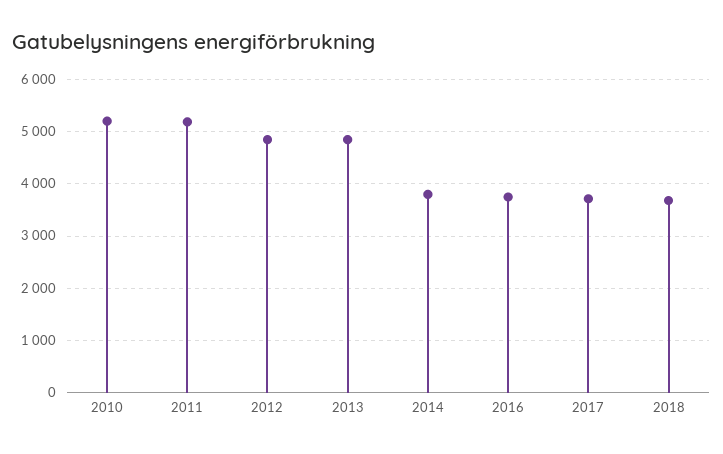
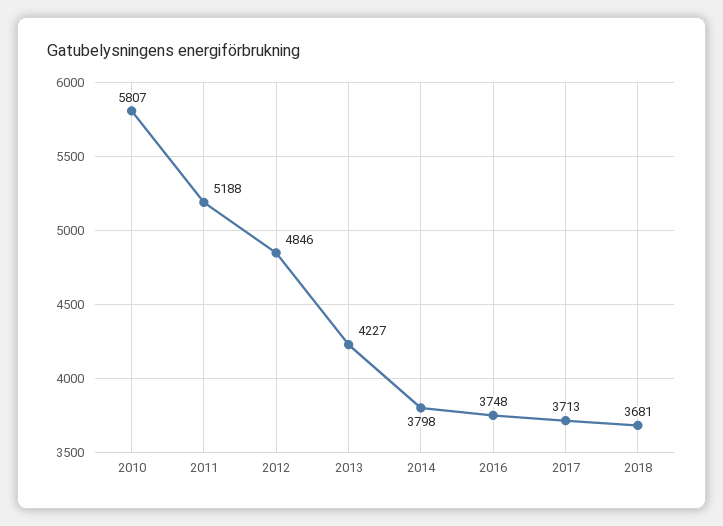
2010: 5200 -> 5807
2013: 4800 -> 4227

